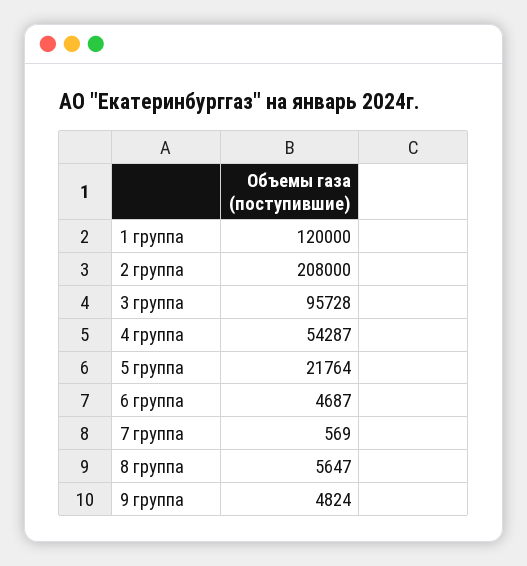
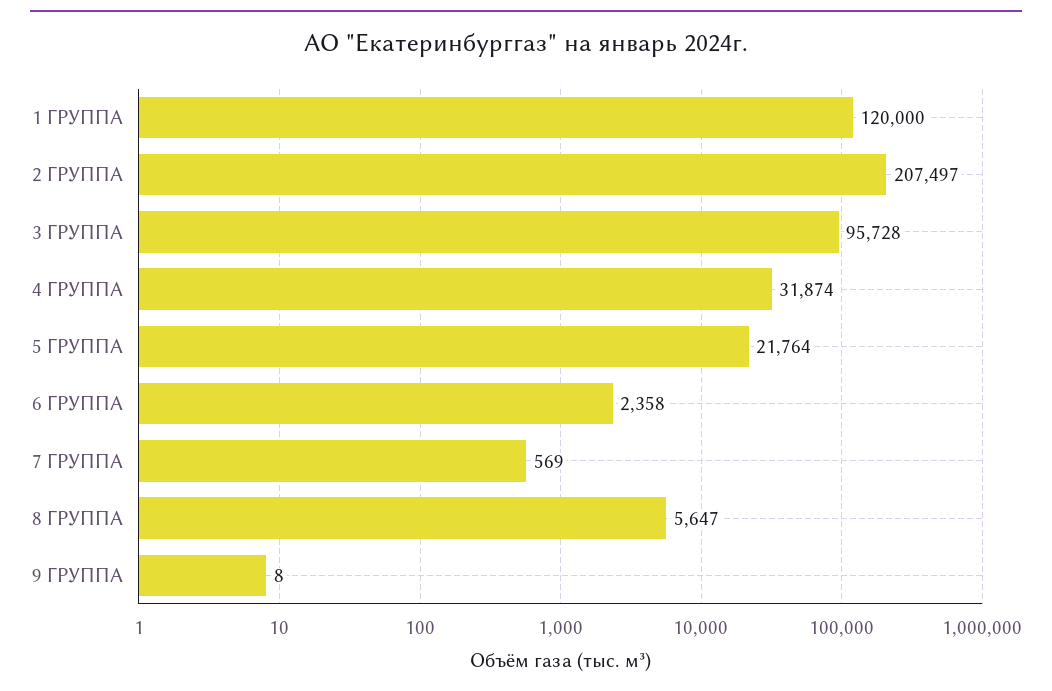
2 группа: 208000 -> 207497
4 группа: 54287 -> 31874
6 группа: 4687 -> 2358
9 группа: 4824 -> 8

